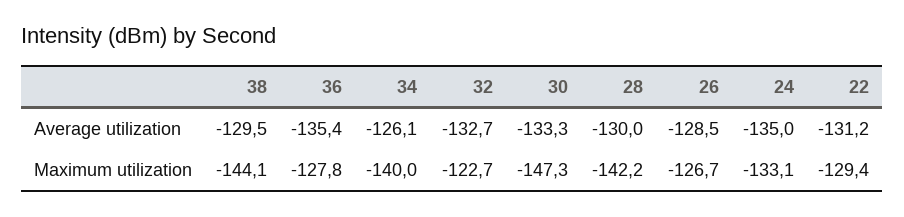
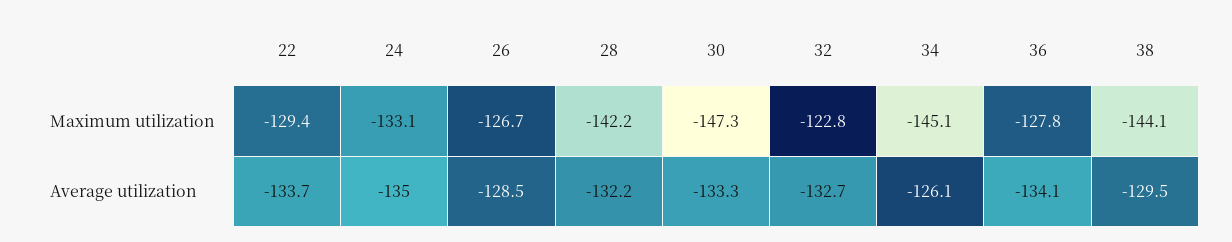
36, Average utilization: -135.4 -> -134.1
28, Average utilization: -130 -> -132.2
22, Average utilization: -131.2 -> -133.7
34, Maximum utilization: -140 -> -145.1
32, Maximum utilization: -122.7 -> -122.8

